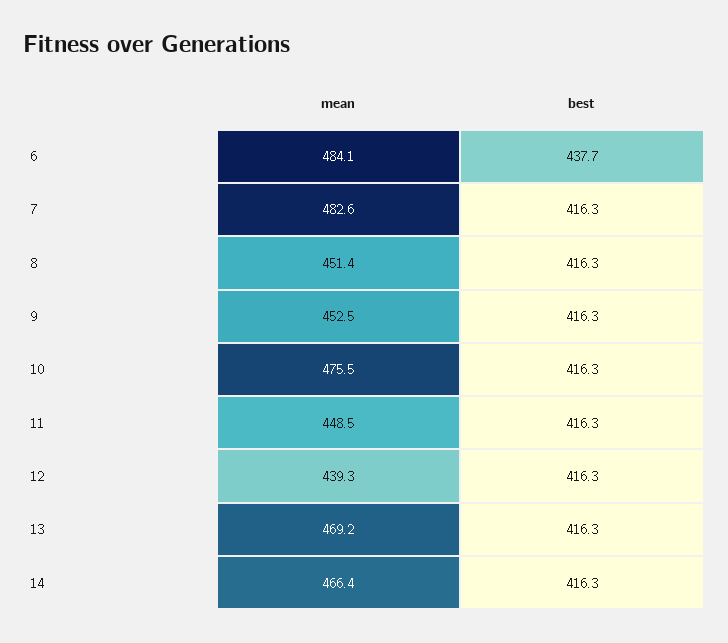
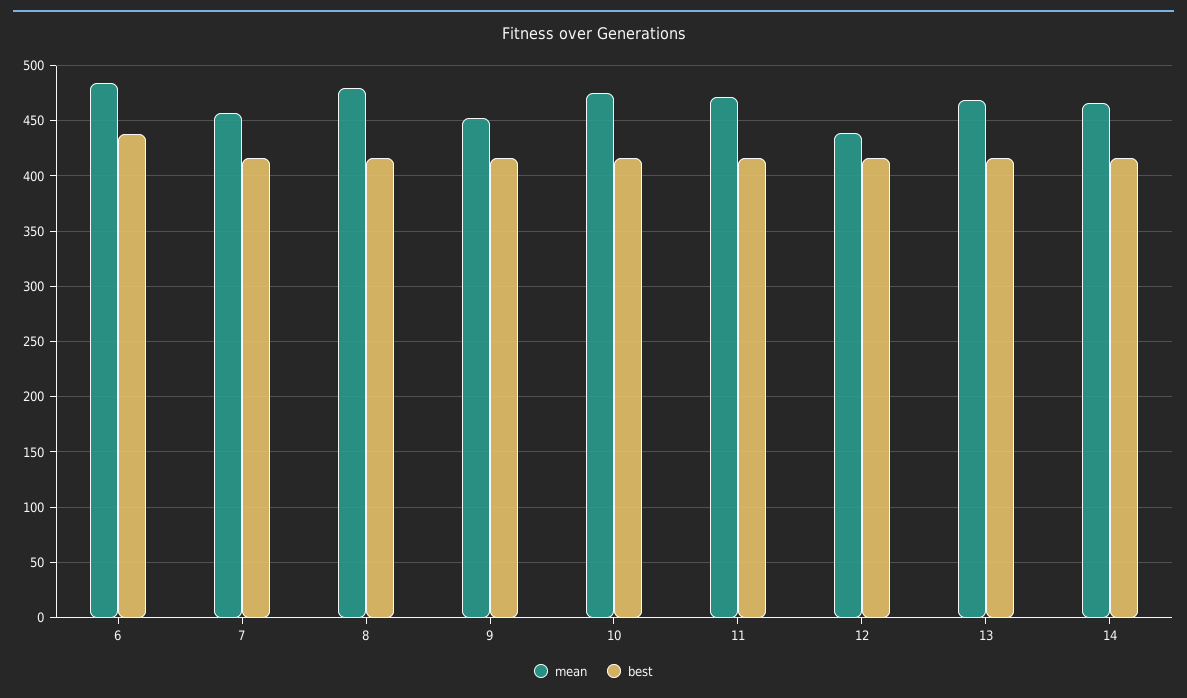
mean, 7: 482.6 -> 460
mean, 8: 451.4 -> 480
mean, 11: 448.5 -> 470

